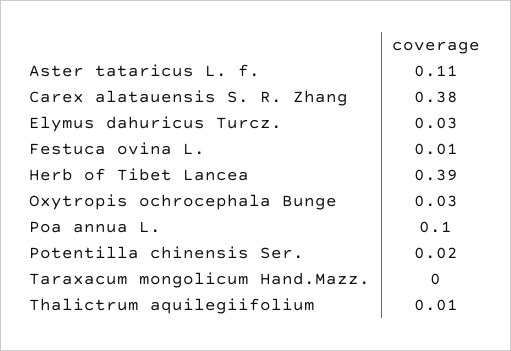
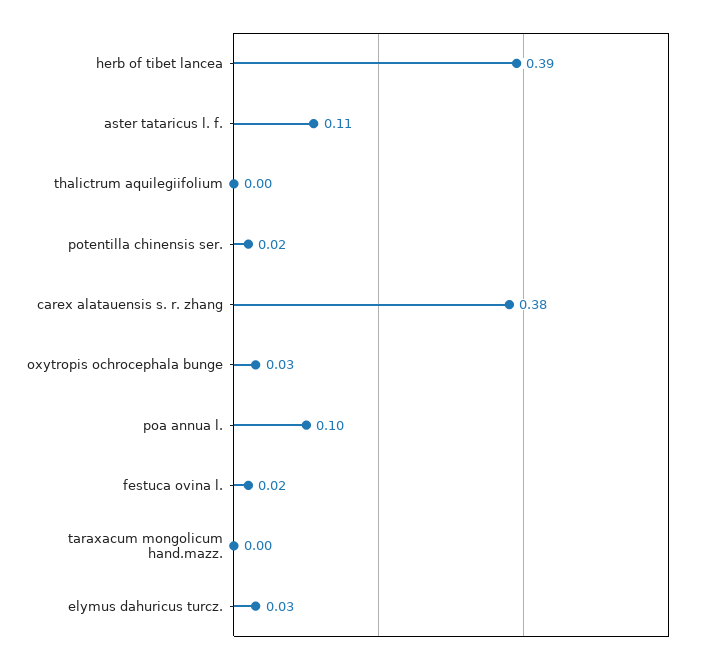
Festuca ovina L.: 0.01 -> 0.02
Thalictrum aquilegiifolium: 0.01 -> 0

